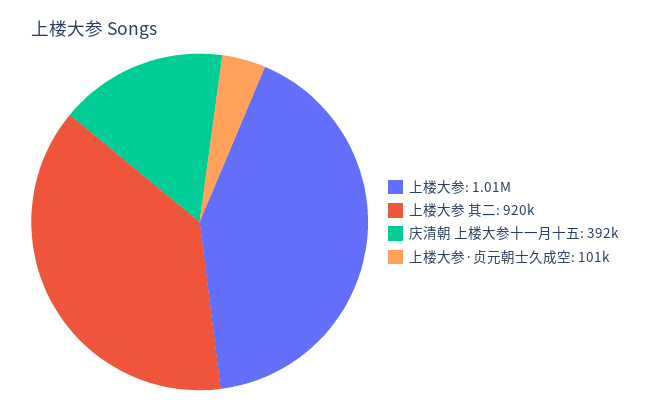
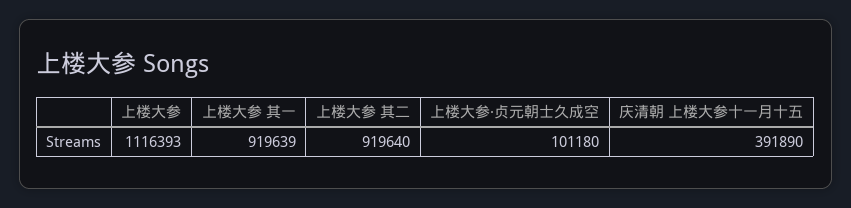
上楼大参: 1010000 -> 1116393
上楼大参 其一: none -> 919639

